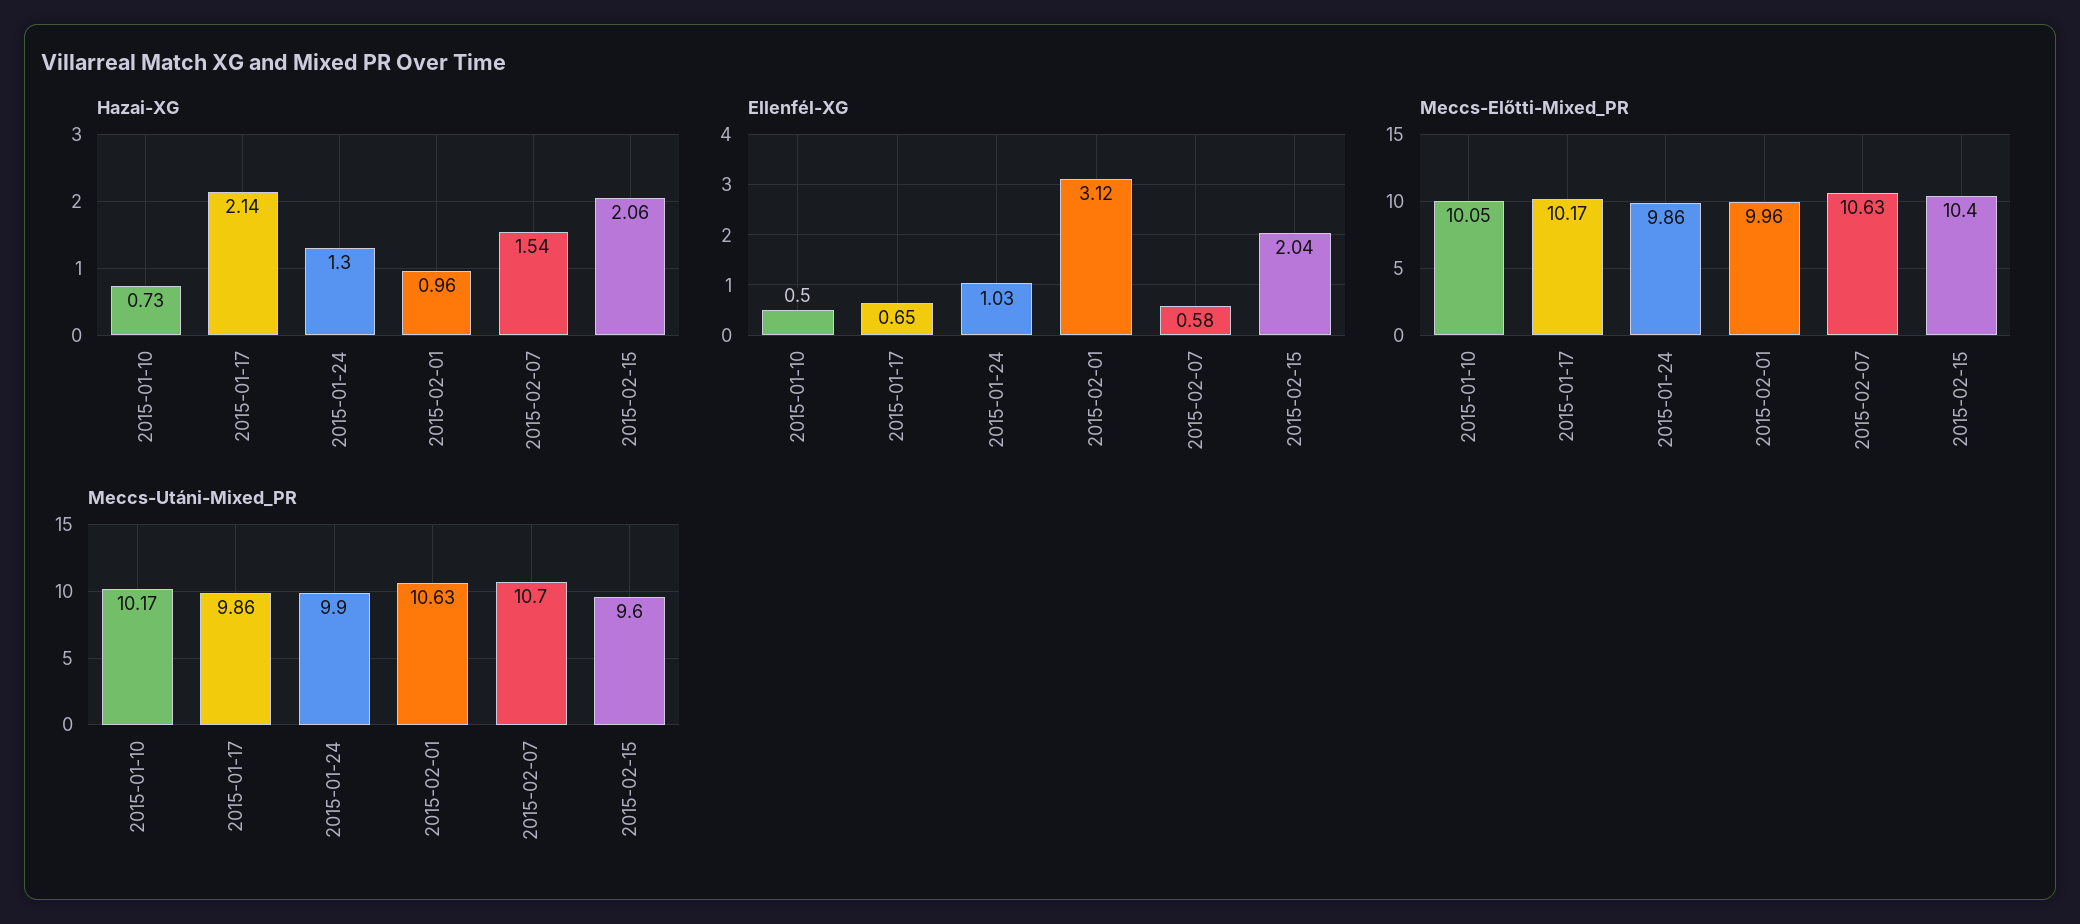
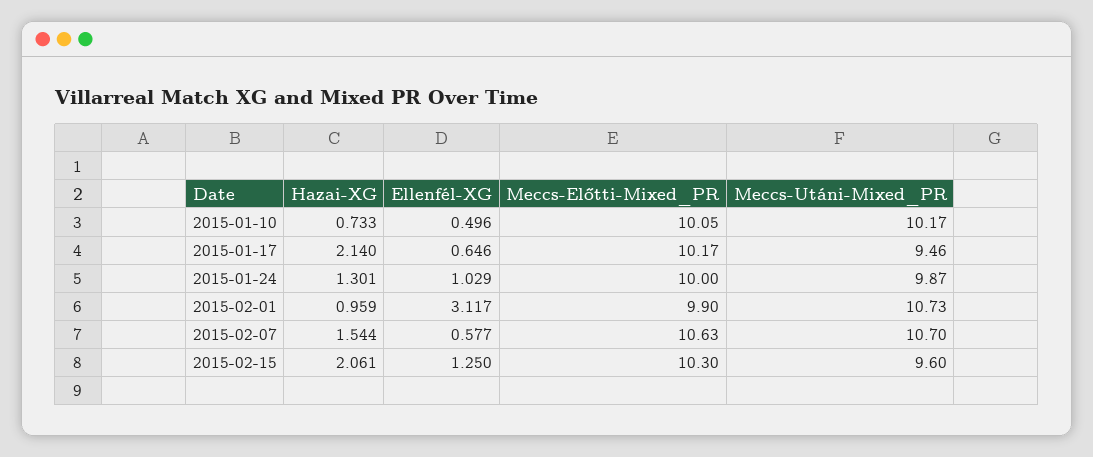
Ellenfél-XG, 2015-02-15: 2.04 -> 1.25
Meccs-Előtti-Mixed_PR, 2015-01-24: 9.86 -> 10
Meccs-Előtti-Mixed_PR, 2015-02-01: 9.96 -> 9.9
Meccs-Előtti-Mixed_PR, 2015-02-15: 10.4 -> 10.3
Meccs-Utáni-Mixed_PR, 2015-01-17: 9.86 -> 9.46
Meccs-Utáni-Mixed_PR, 2015-01-24: 9.9 -> 9.87
Meccs-Utáni-Mixed_PR, 2015-02-01: 10.63 -> 10.73

